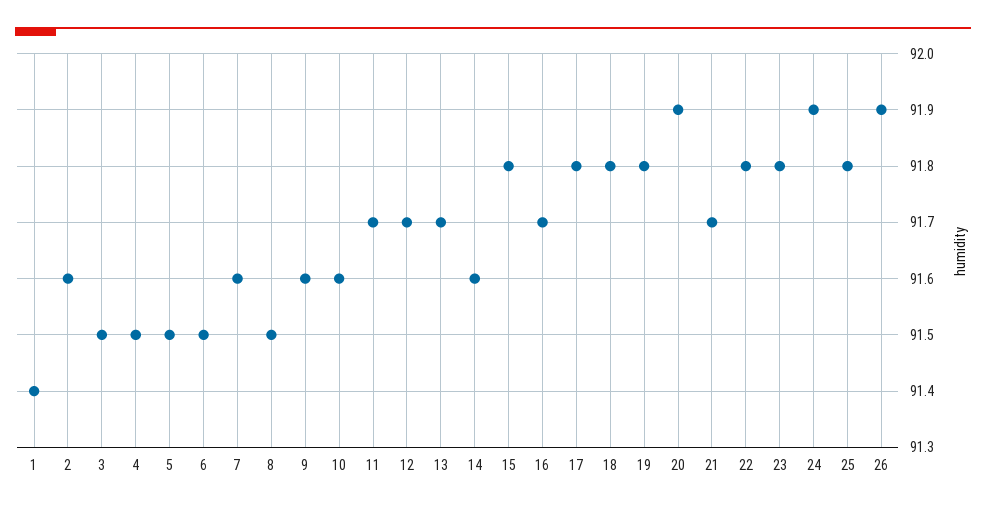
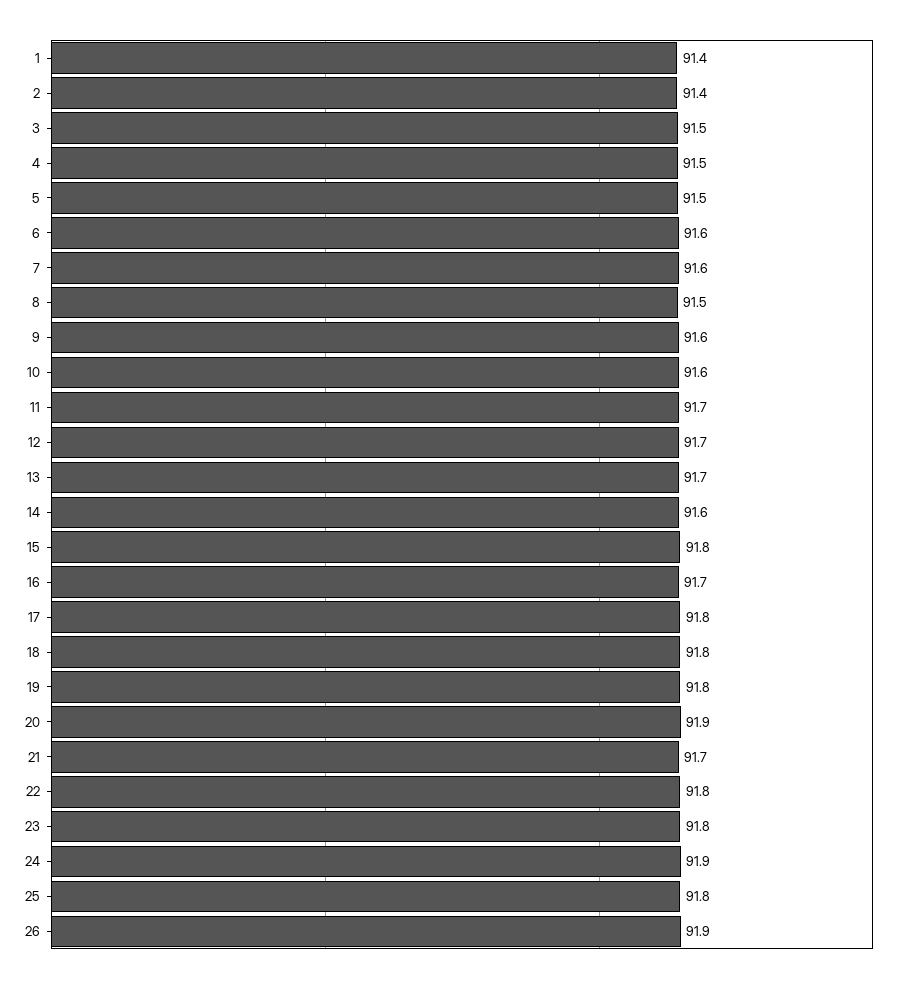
2: 91.6 -> 91.4
6: 91.5 -> 91.6

